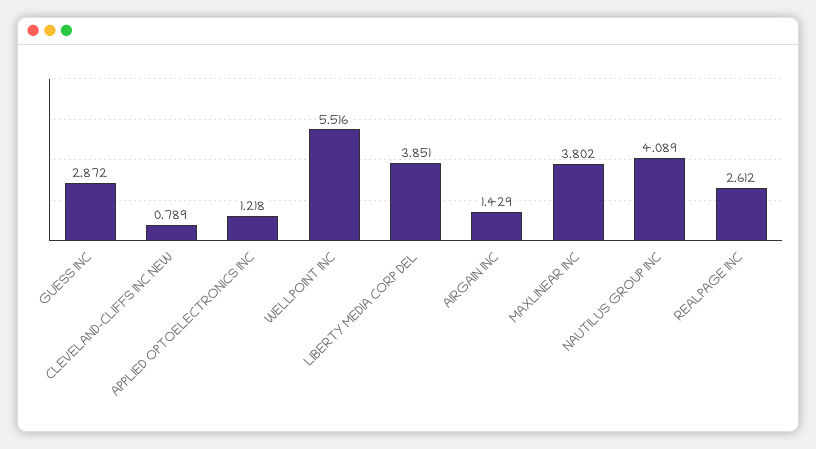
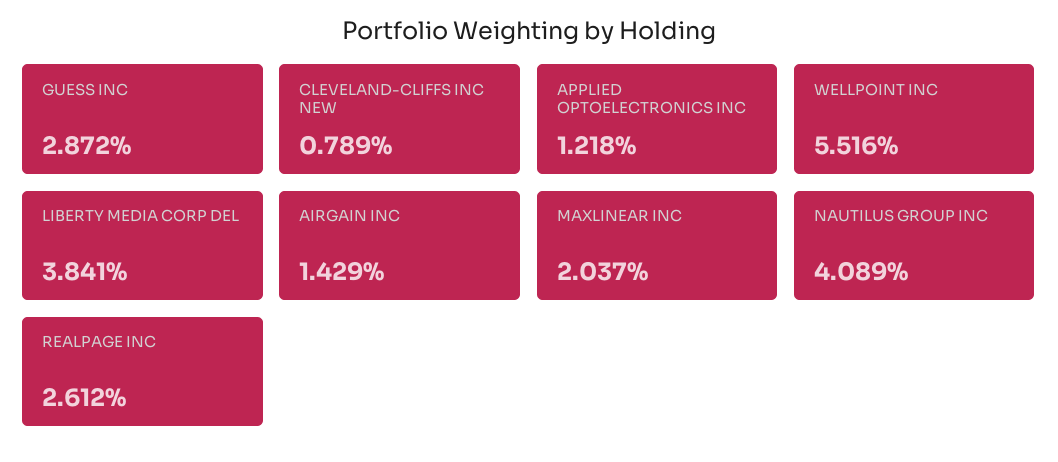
LIBERTY MEDIA CORP DEL: 3.851 -> 3.841
MAXLINEAR INC: 3.802 -> 2.037

